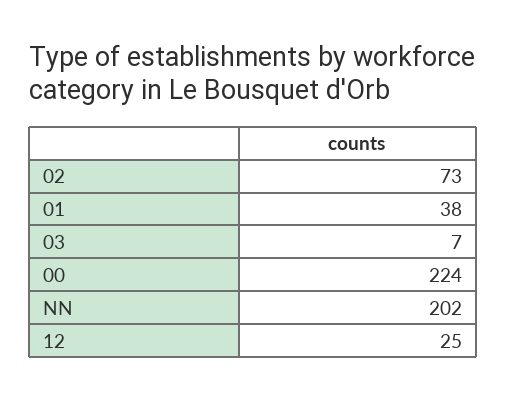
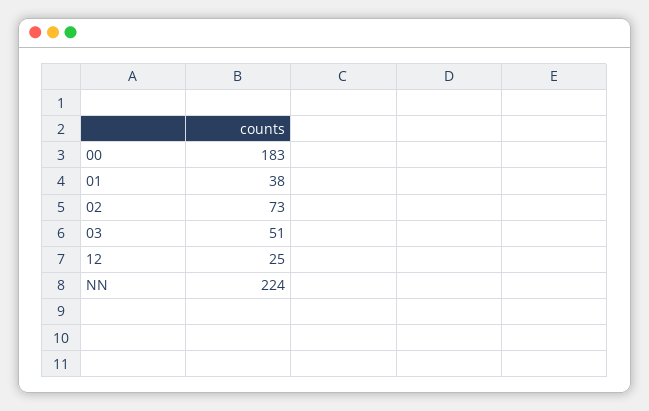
03: 7 -> 51
00: 224 -> 183
NN: 202 -> 224

